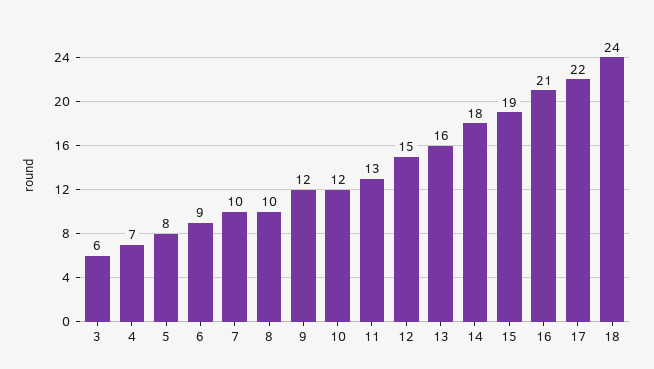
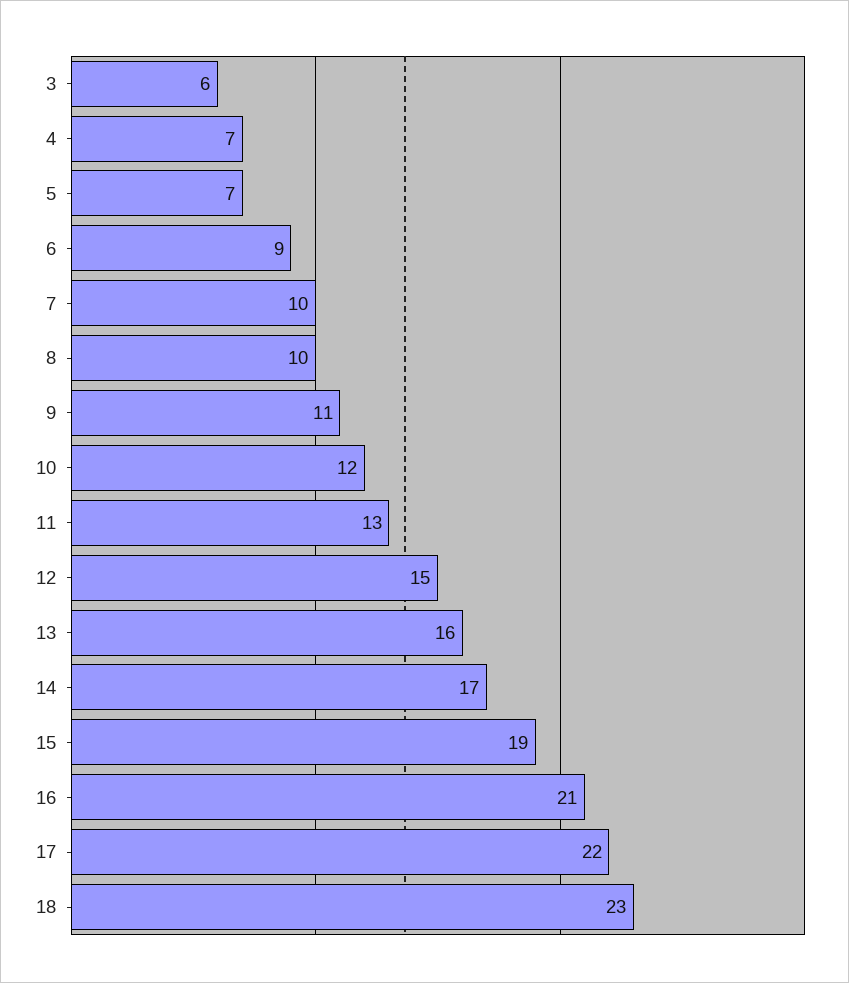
5: 8 -> 7
9: 12 -> 11
14: 18 -> 17
18: 24 -> 23

